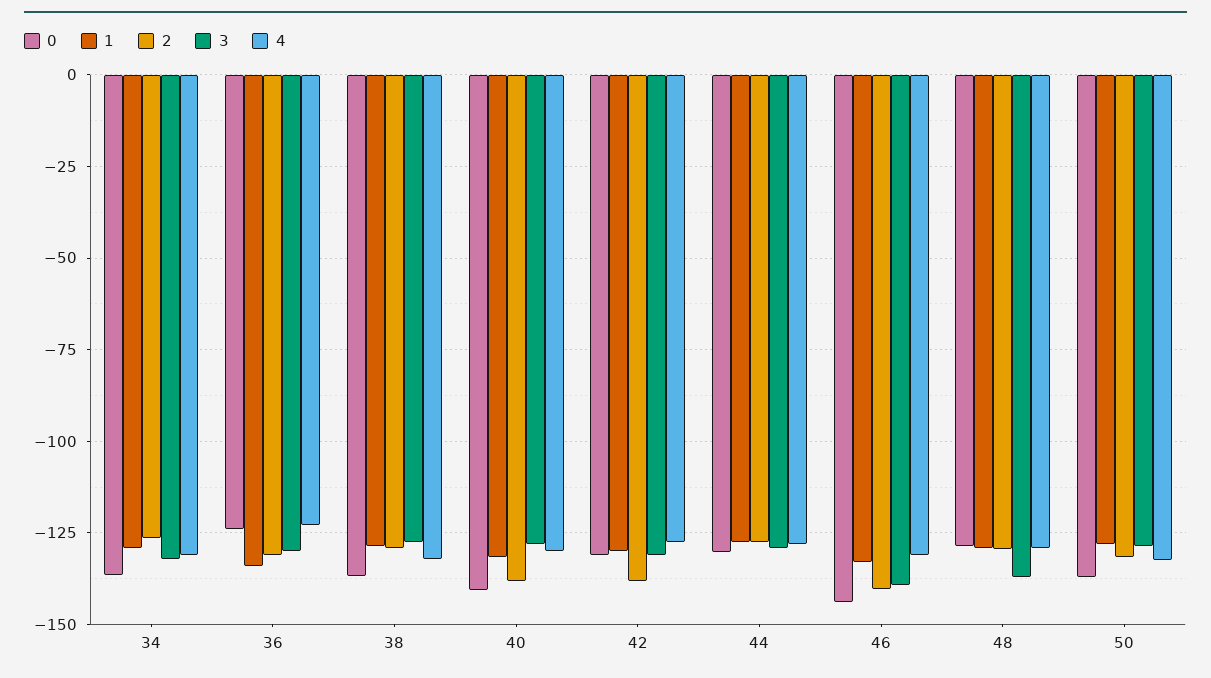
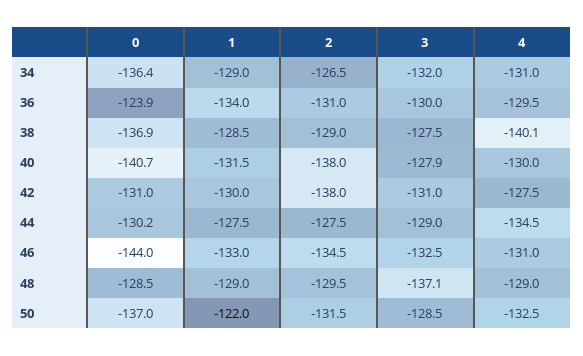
4, 36: -122.5 -> -129.5
4, 38: -132.5 -> -140.1
4, 44: -127.5 -> -134.5
2, 46: -140 -> -134.5
3, 46: -140 -> -132.5
1, 50: -127.5 -> -122

